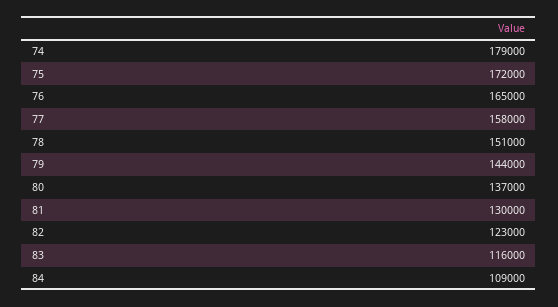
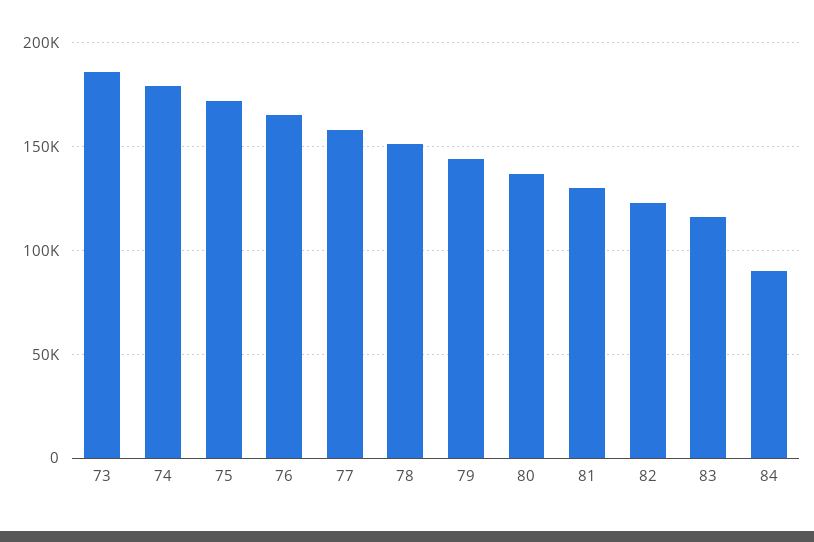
84: 109000 -> 90000
73: none -> 185000

